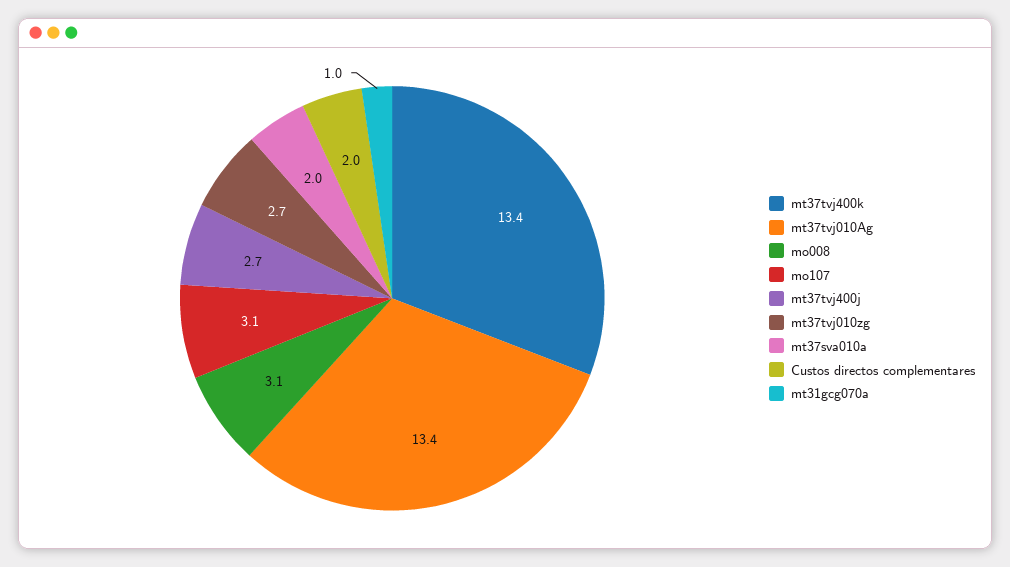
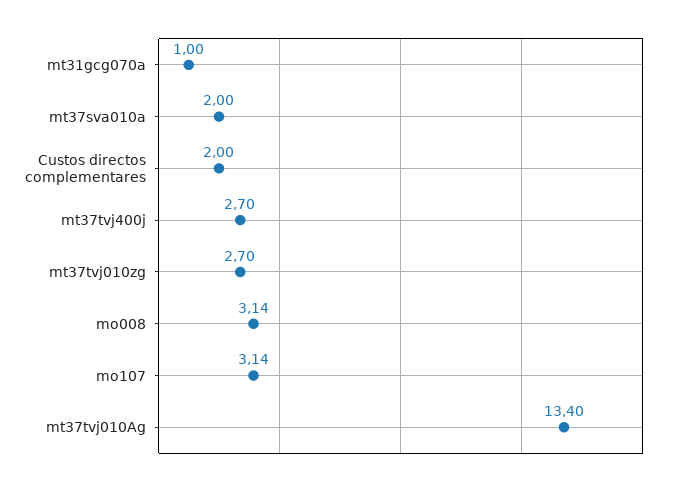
mt37tvj400k: 13.4 -> none

